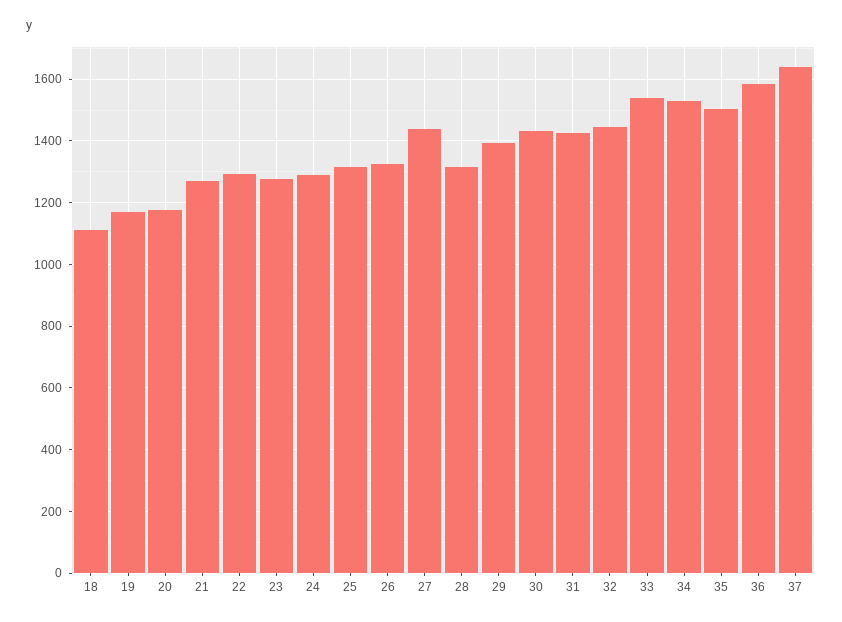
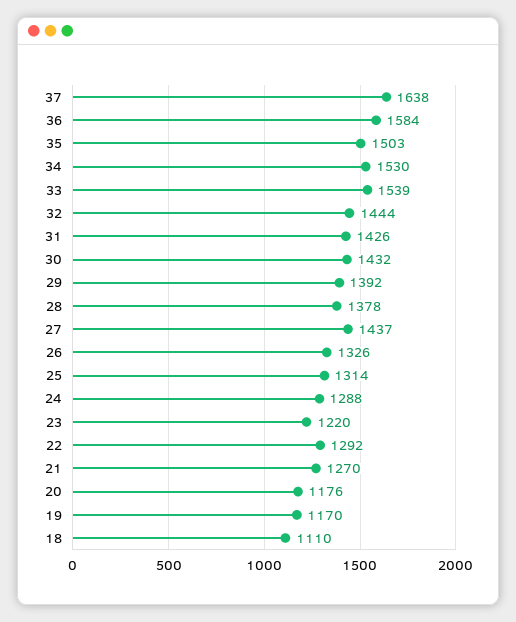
23: 1280 -> 1220
28: 1320 -> 1378

